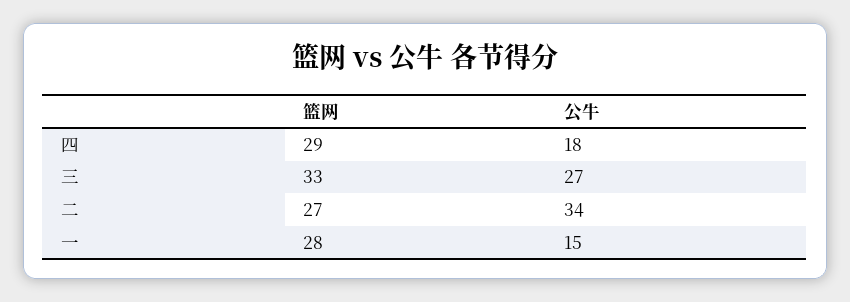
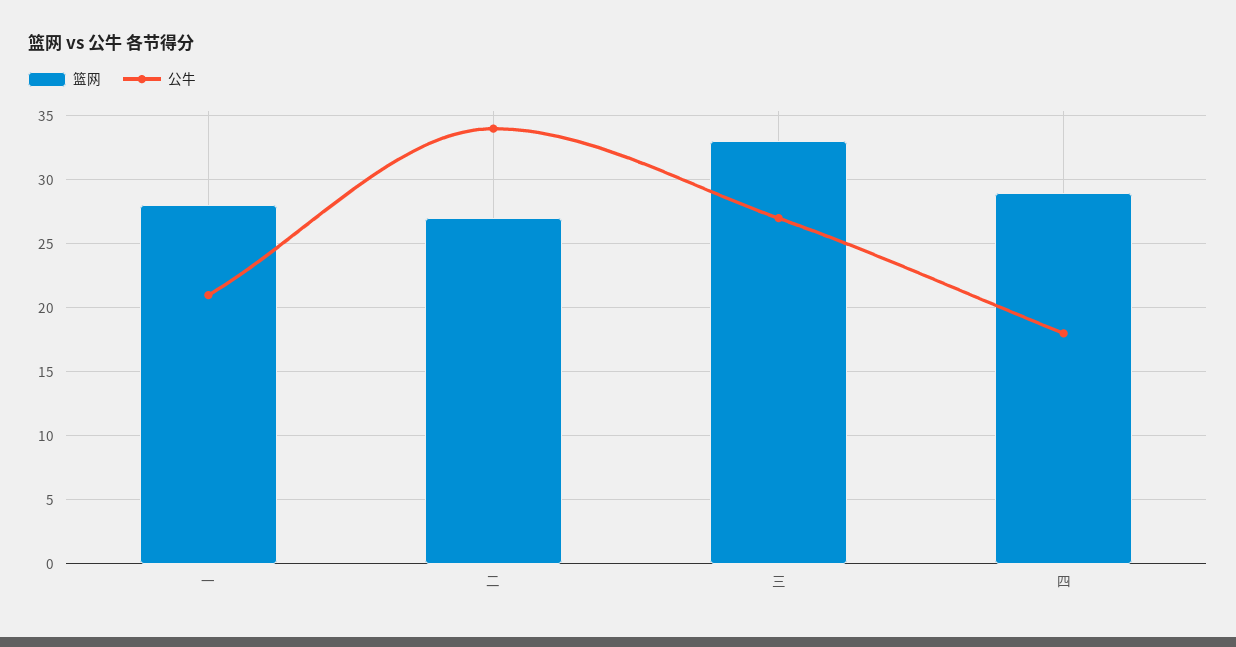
公牛, 一: 15 -> 21

